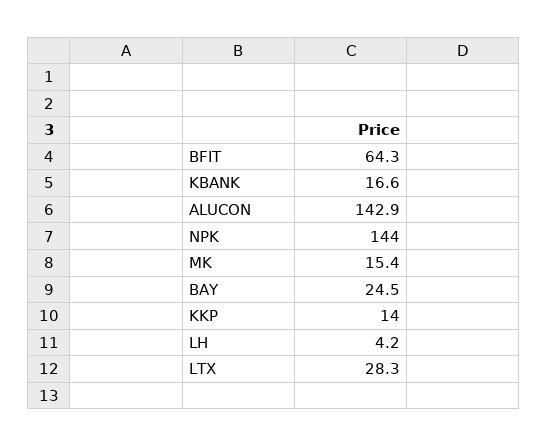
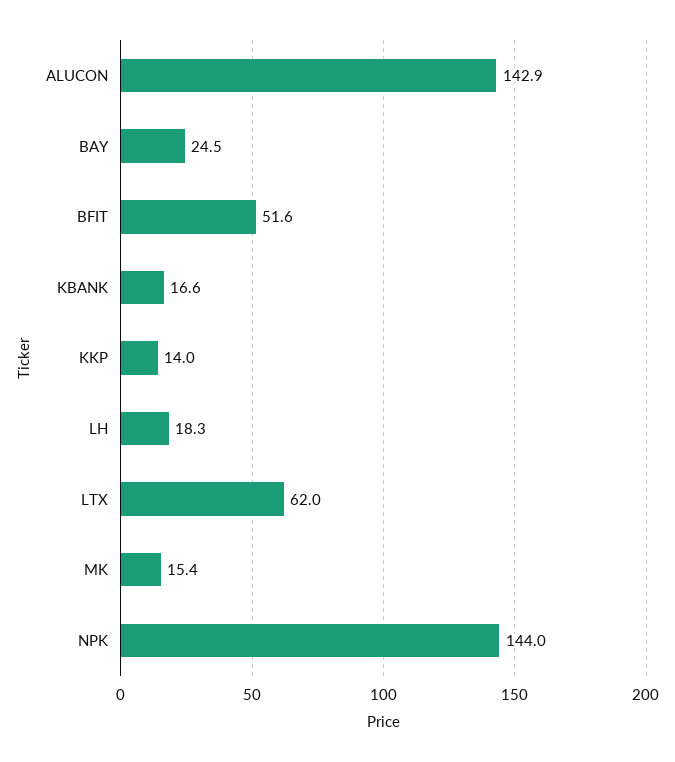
BFIT: 64.3 -> 51.6
LH: 4.2 -> 18.3
LTX: 28.3 -> 62

